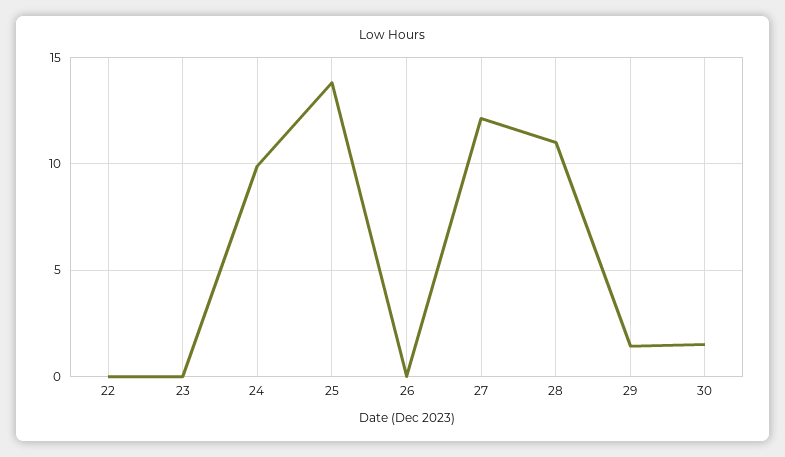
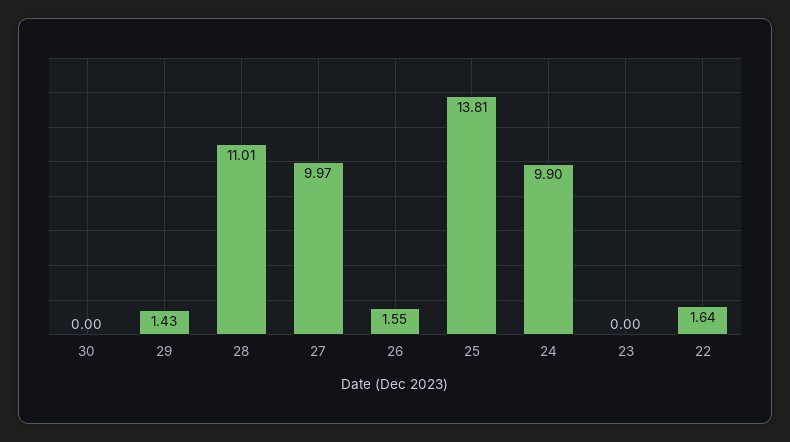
22: 0 -> 1.64
26: 0 -> 1.55
27: 12 -> 9.97
30: 1.5 -> 0

